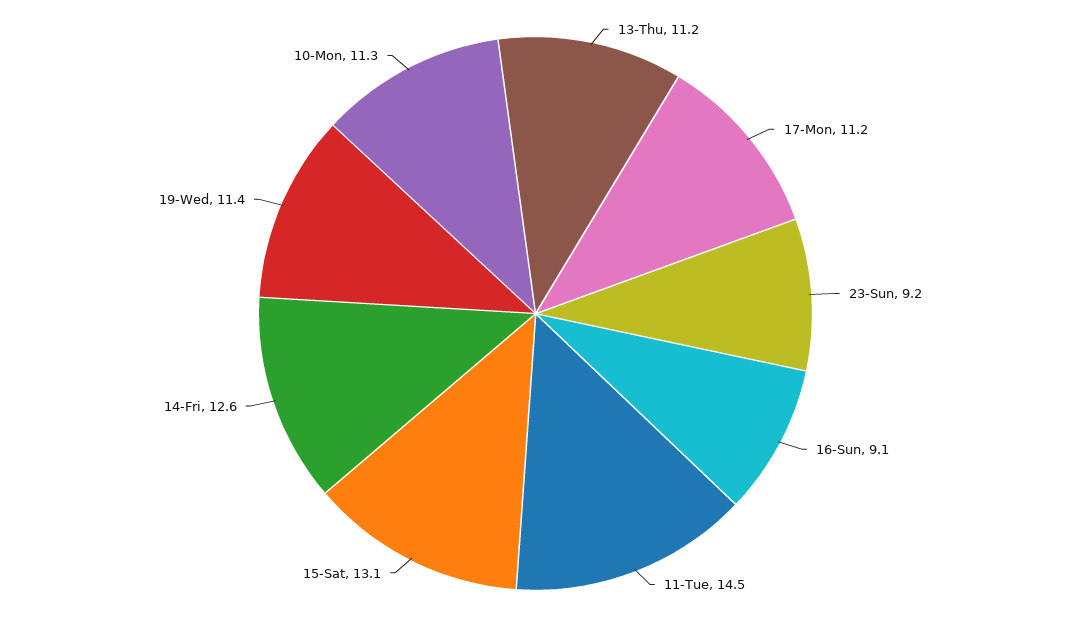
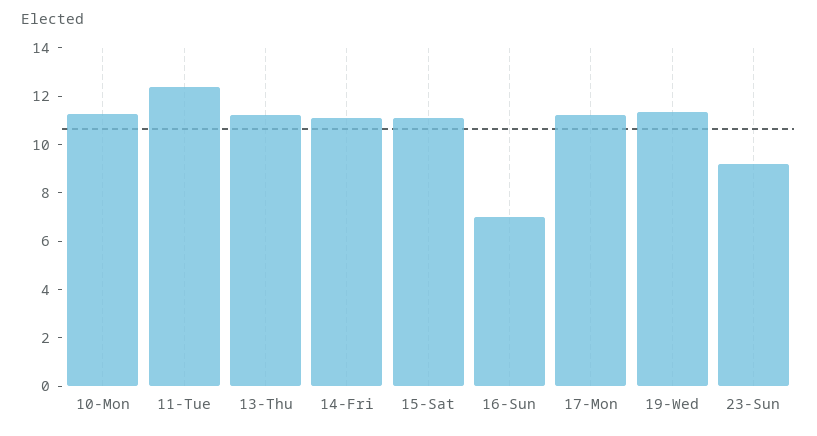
16-Sun: 9.1 -> 7
11-Tue: 14.5 -> 12.5
15-Sat: 13.1 -> 11
14-Fri: 12.6 -> 11

